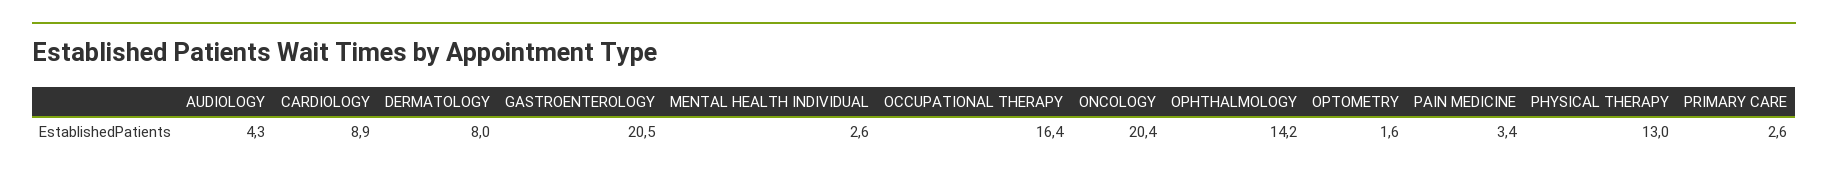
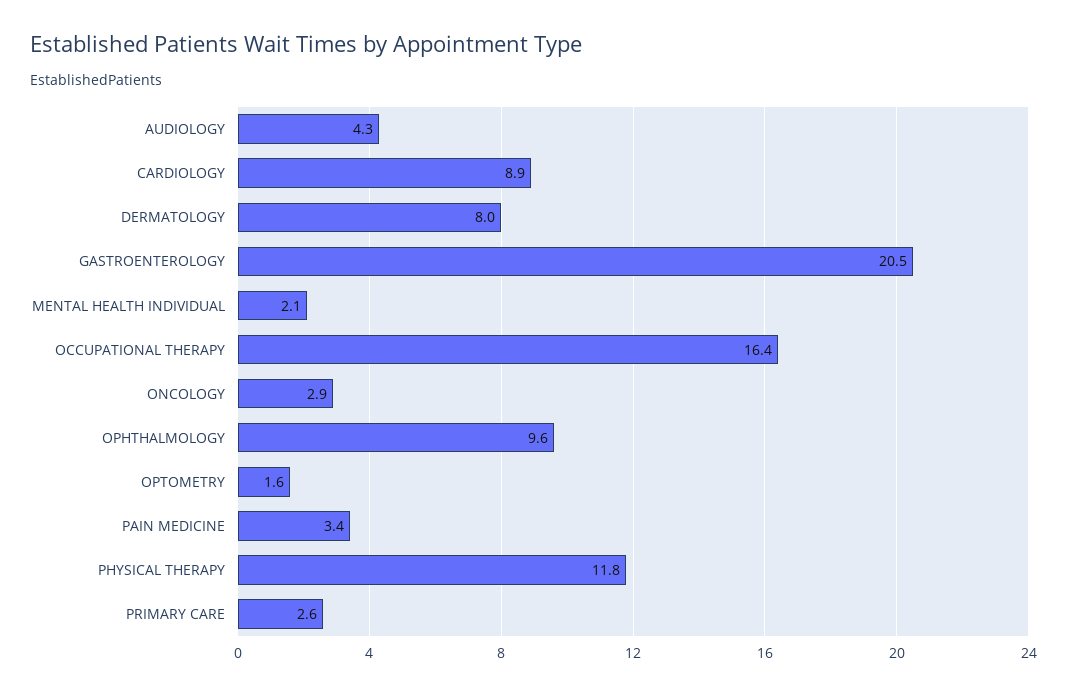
MENTAL HEALTH INDIVIDUAL: 2.6 -> 2.1
ONCOLOGY: 20.4 -> 2.9
OPHTHALMOLOGY: 14.2 -> 9.6
PHYSICAL THERAPY: 13 -> 11.8

